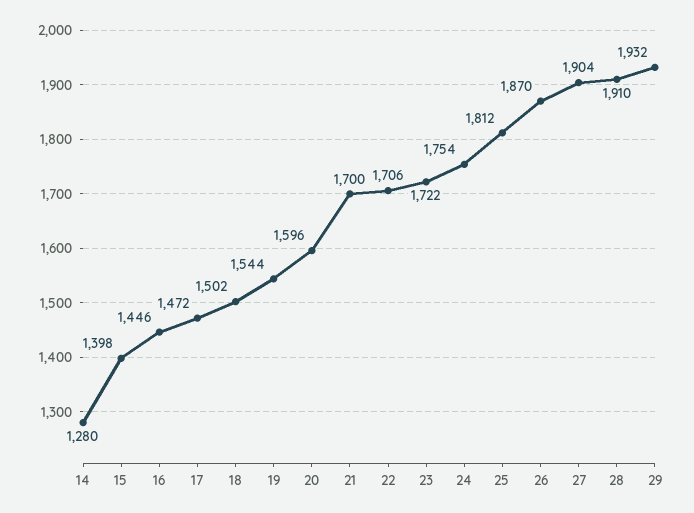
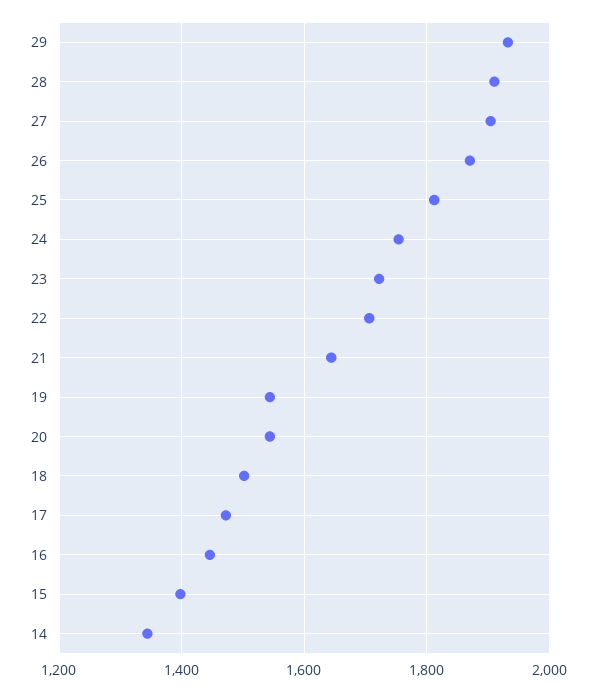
14: 1280 -> 1340
20: 1596 -> 1540
21: 1700 -> 1640

